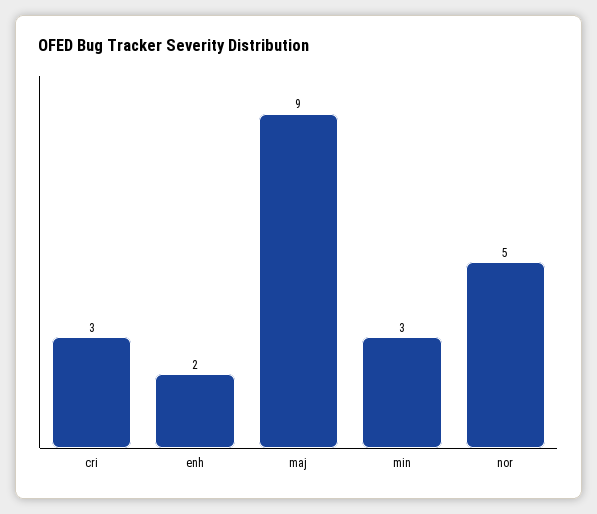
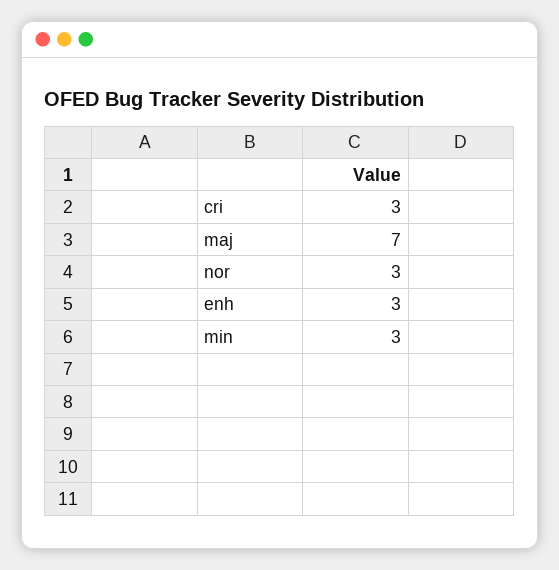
enh: 2 -> 3
maj: 9 -> 7
nor: 5 -> 3

